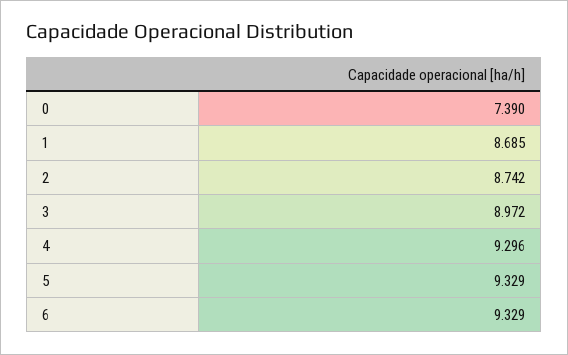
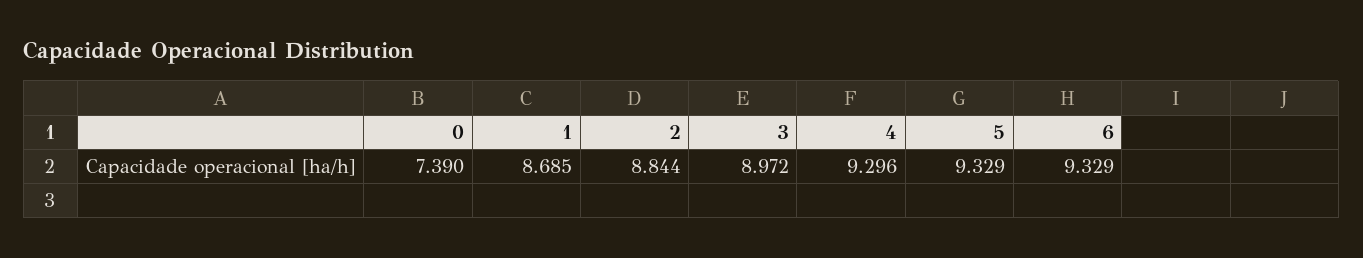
2: 8.742 -> 8.844

